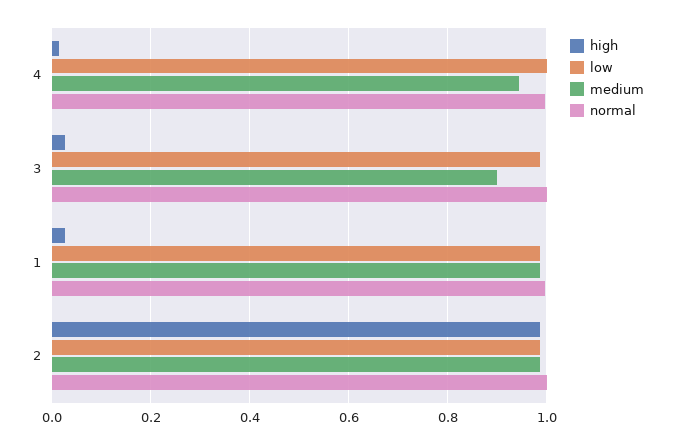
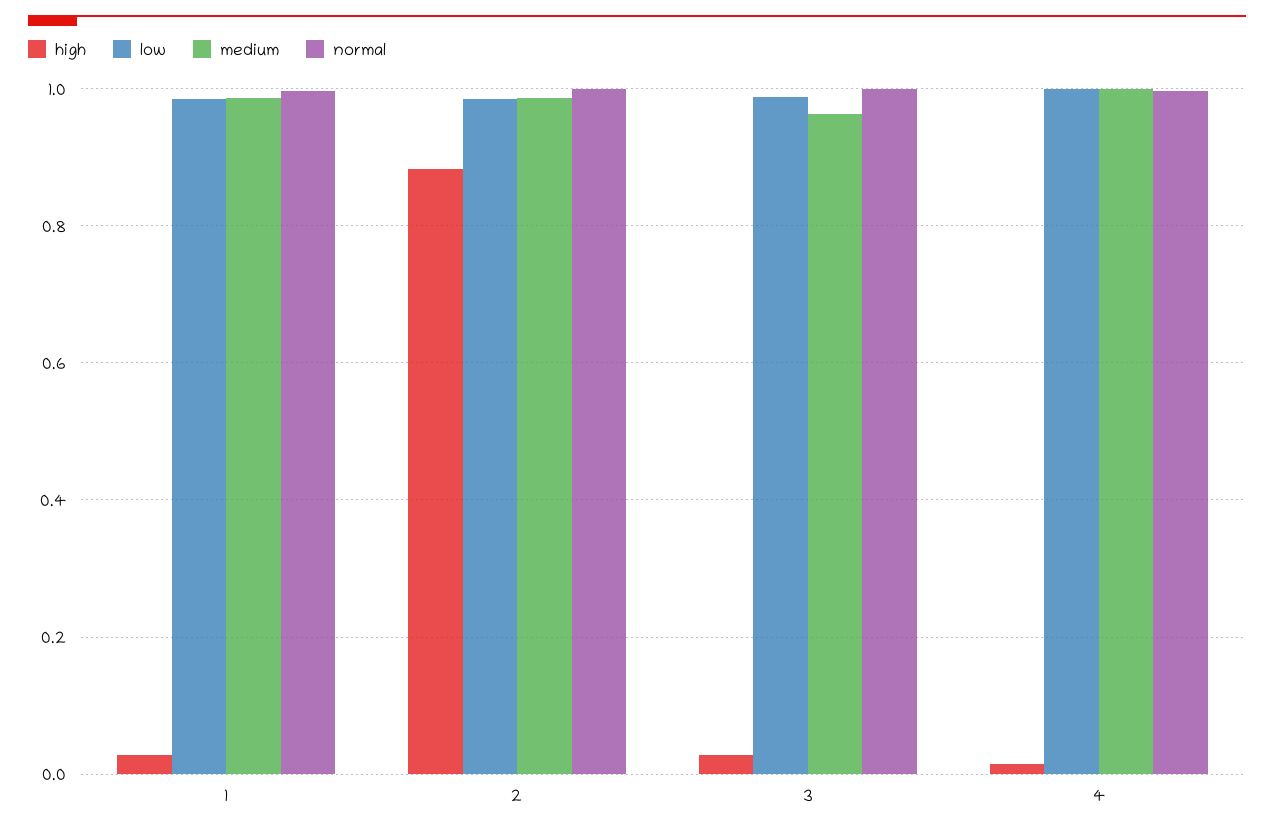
medium, 4: 0.94 -> 1
medium, 3: 0.9 -> 0.96
high, 2: 0.98 -> 0.88

